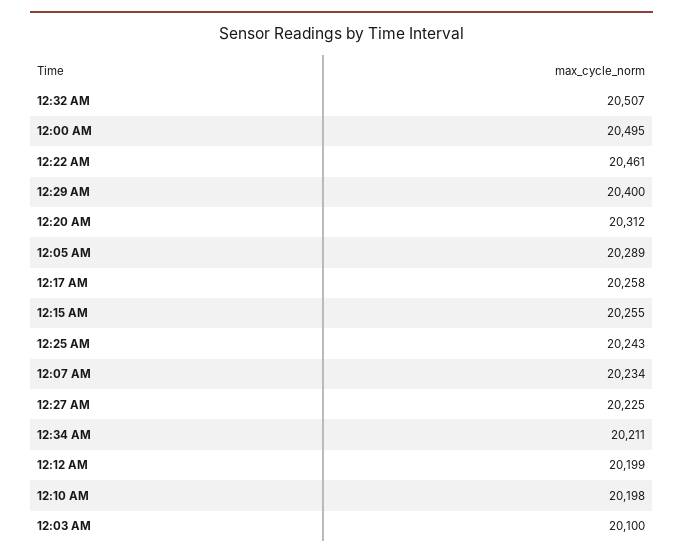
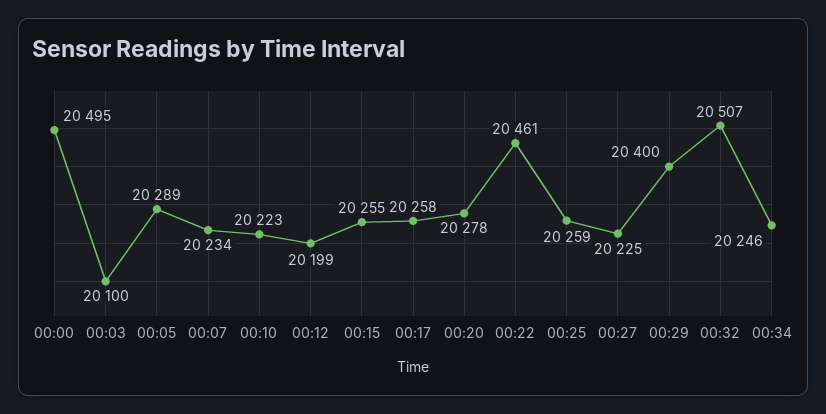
12:20 AM: 20312 -> 20278
12:25 AM: 20243 -> 20259
12:34 AM: 20211 -> 20246
12:10 AM: 20198 -> 20223

